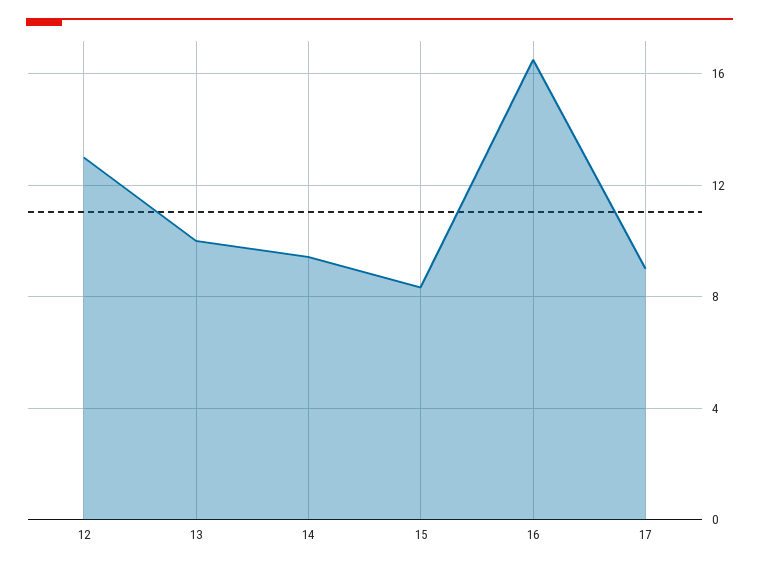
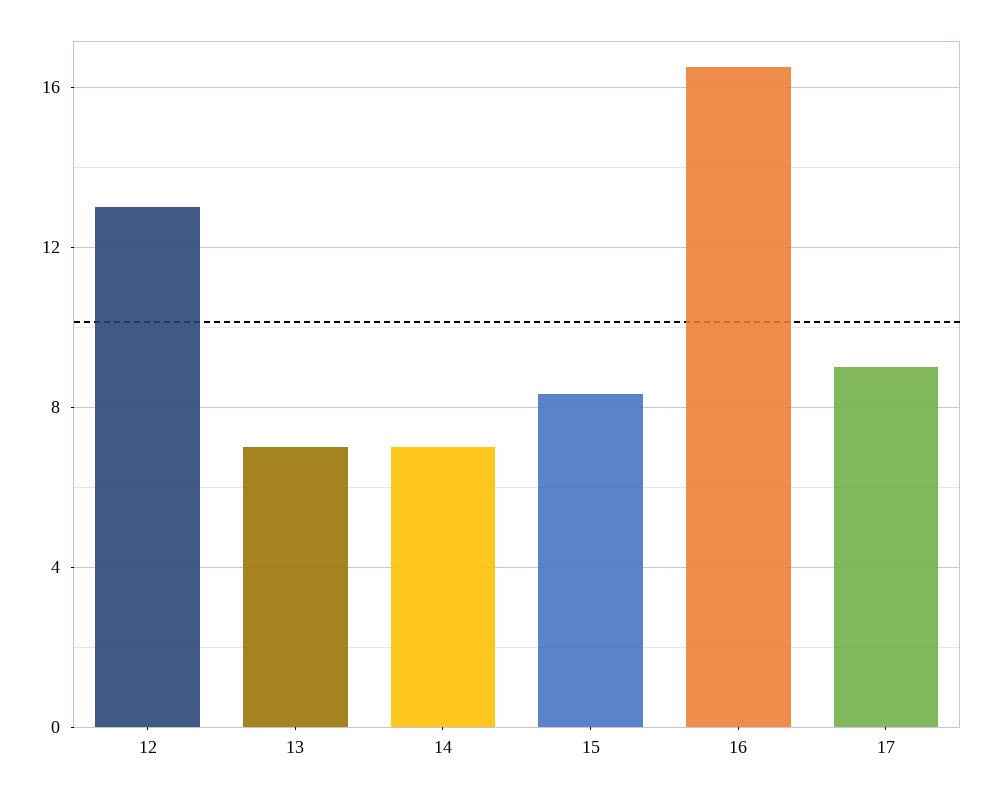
13: 10 -> 7
14: 9.5 -> 7

